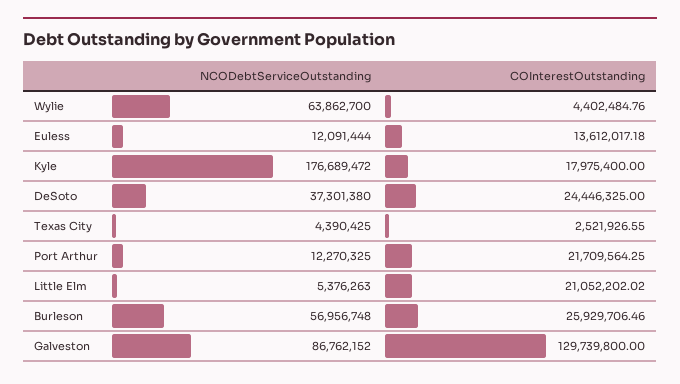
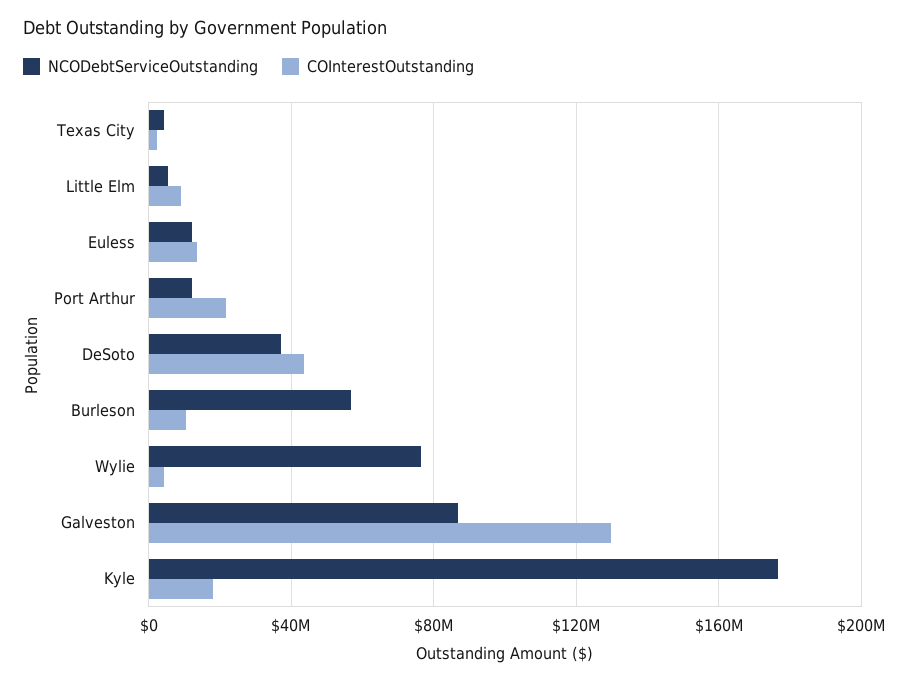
NCODebtServiceOutstanding, Wylie: 63862700 -> 75000000
COInterestOutstanding, DeSoto: 24446325 -> 45000000
COInterestOutstanding, Little Elm: 21052202.02 -> 10000000
COInterestOutstanding, Burleson: 25929706.46 -> 10000000

